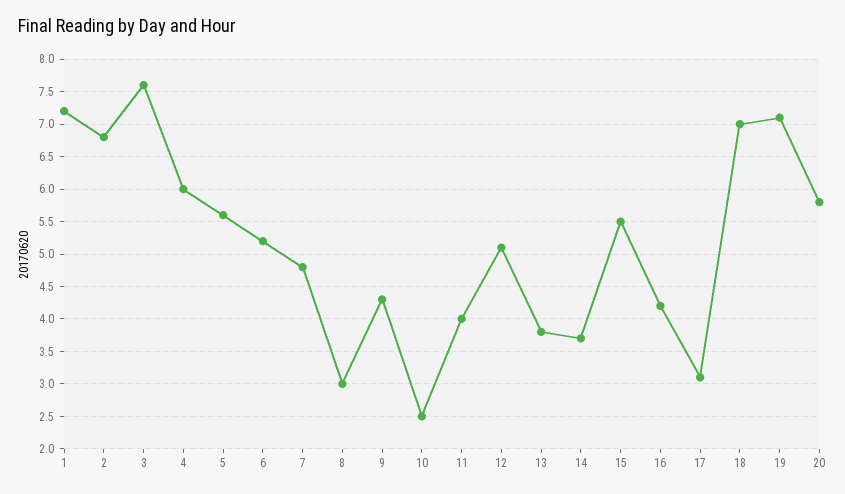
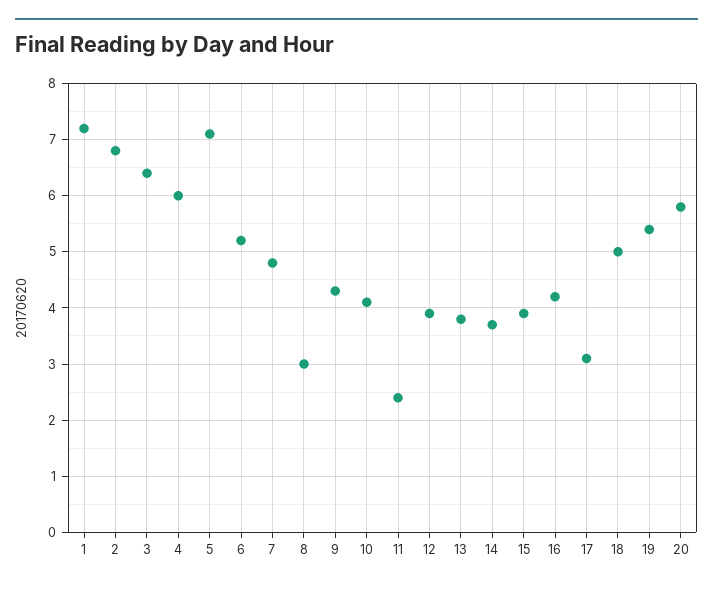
3: 7.6 -> 6.5
5: 5.6 -> 7
10: 2.5 -> 4
11: 4 -> 2.5
12: 5.1 -> 4
15: 5.5 -> 4
18: 7 -> 5
19: 7.1 -> 5.5

